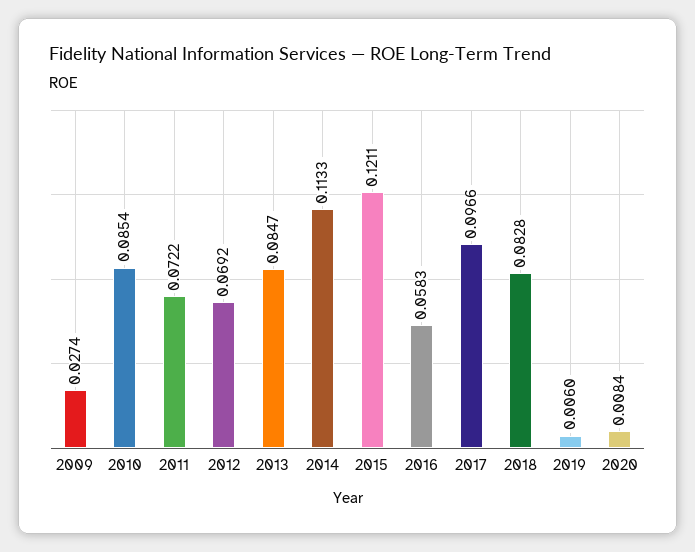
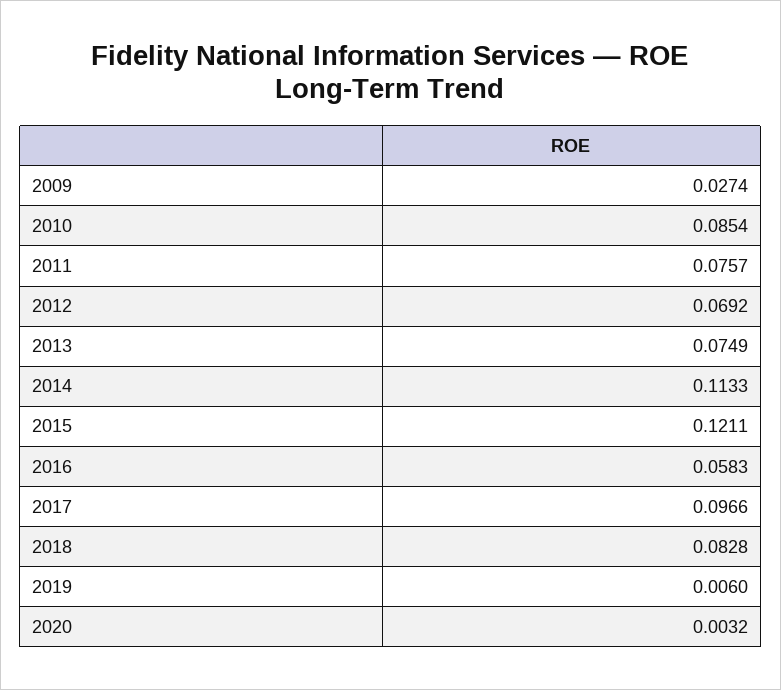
2011: 0.0722 -> 0.0757
2013: 0.0847 -> 0.0749
2020: 0.0084 -> 0.0032

